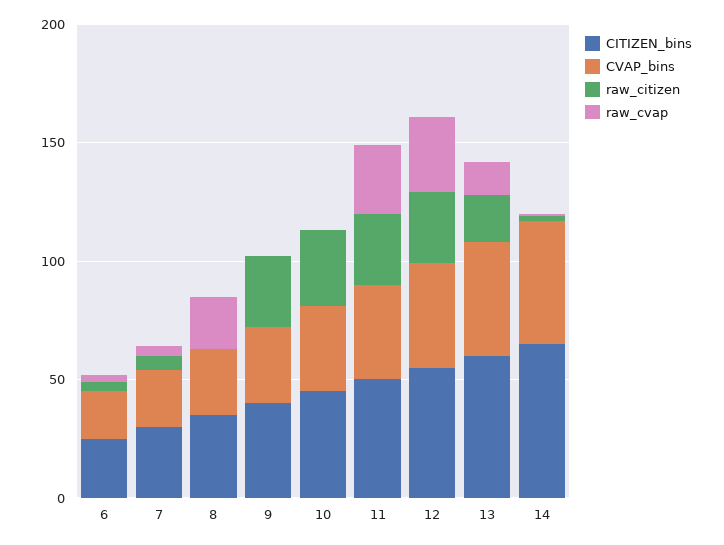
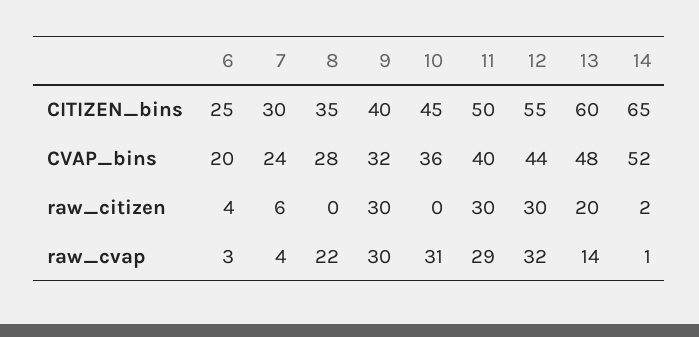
raw_cvap, 9: 0 -> 30
raw_citizen, 10: 30 -> 0
raw_cvap, 10: 0 -> 31

